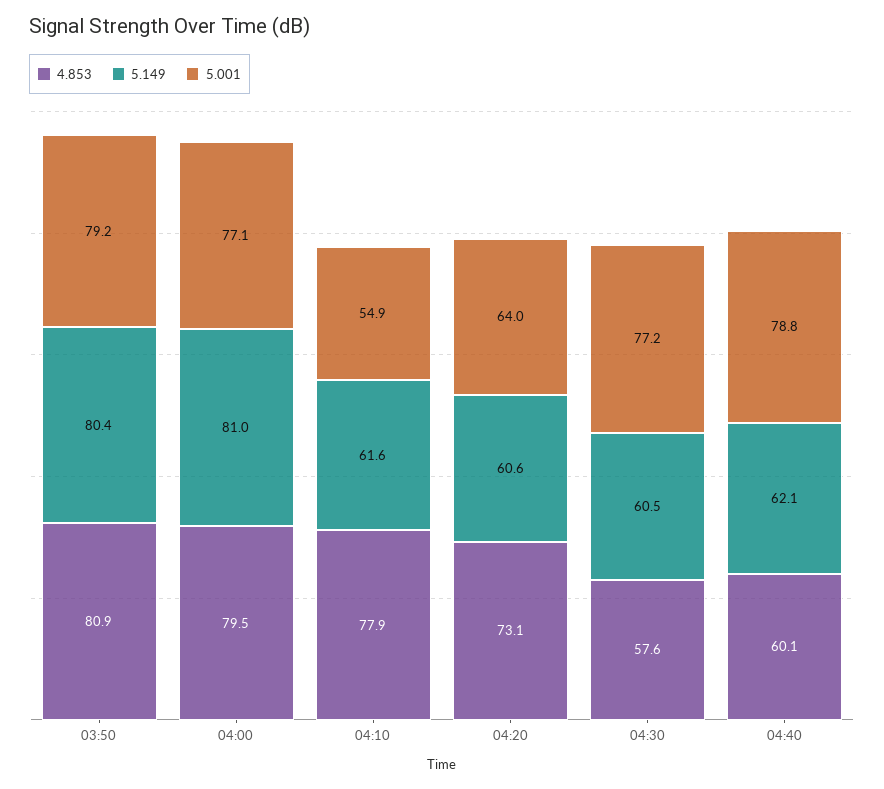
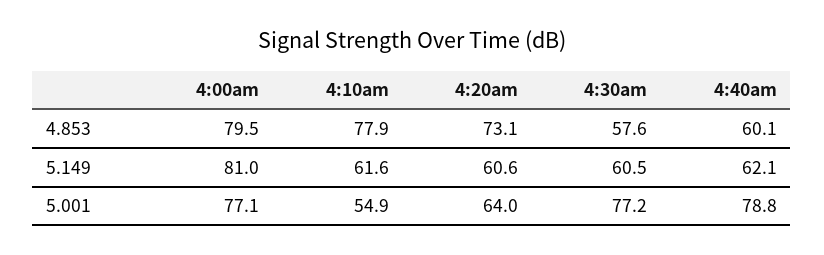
4.853, 03:50: 80.9 -> none
5.149, 03:50: 80.4 -> none
5.001, 03:50: 79.2 -> none

